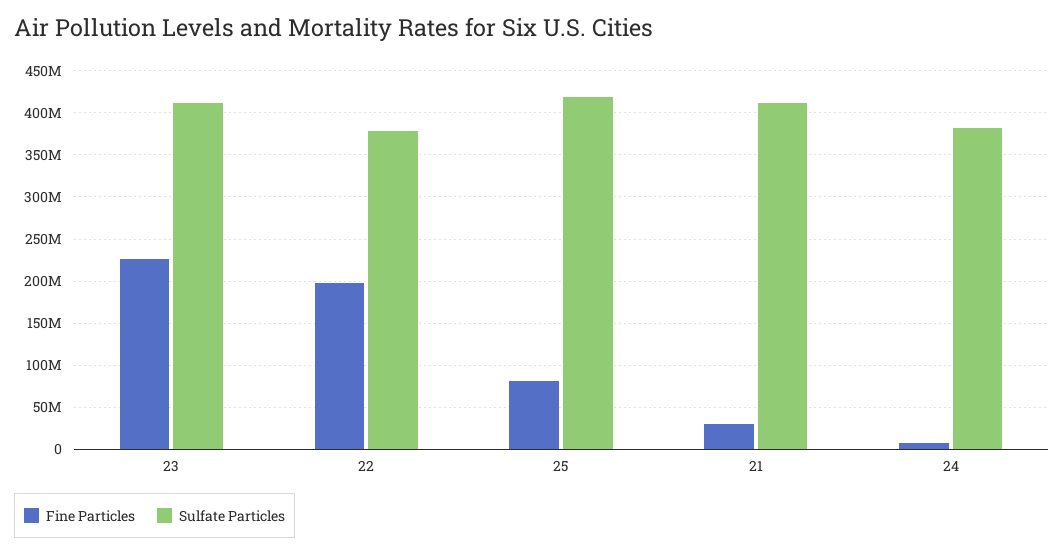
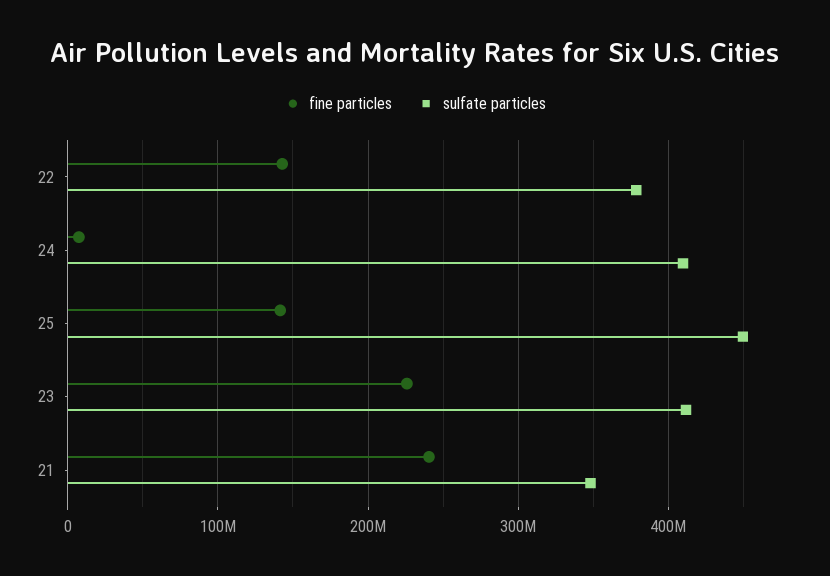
Fine Particles, 22: 200000000 -> 140000000
Fine Particles, 25: 80000000 -> 140000000
Sulfate Particles, 25: 420000000 -> 450000000
Fine Particles, 21: 30000000 -> 240000000
Sulfate Particles, 21: 410000000 -> 350000000
Sulfate Particles, 24: 380000000 -> 410000000

